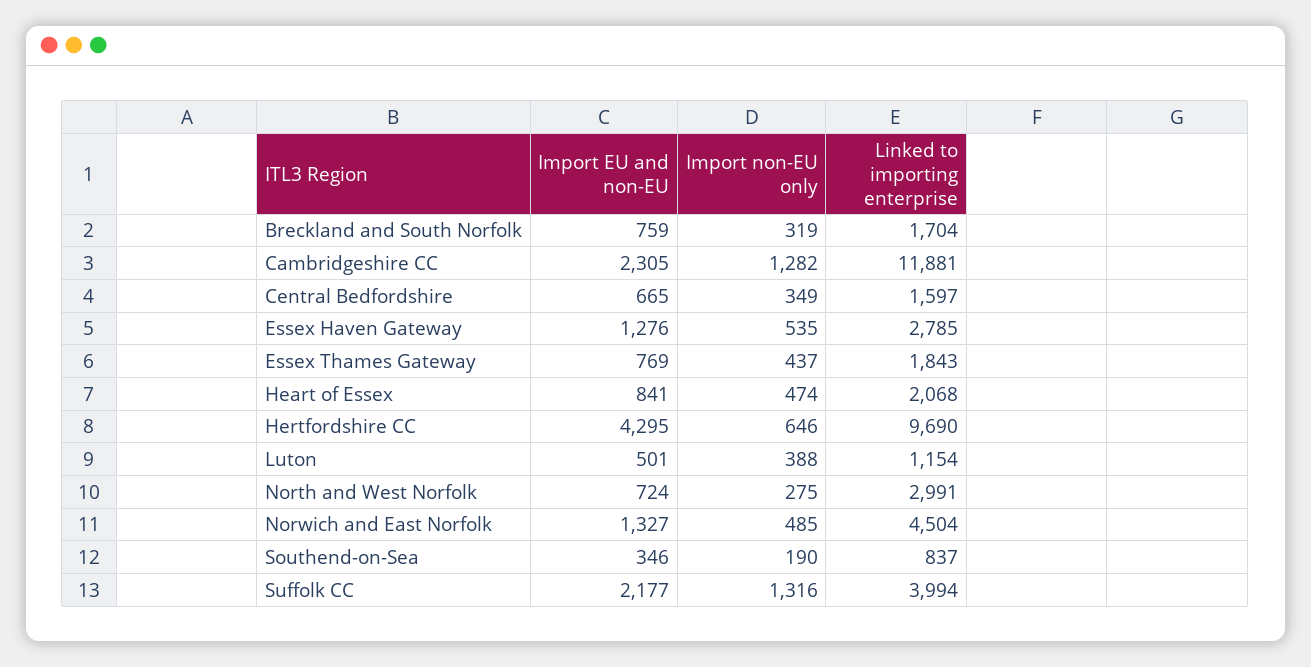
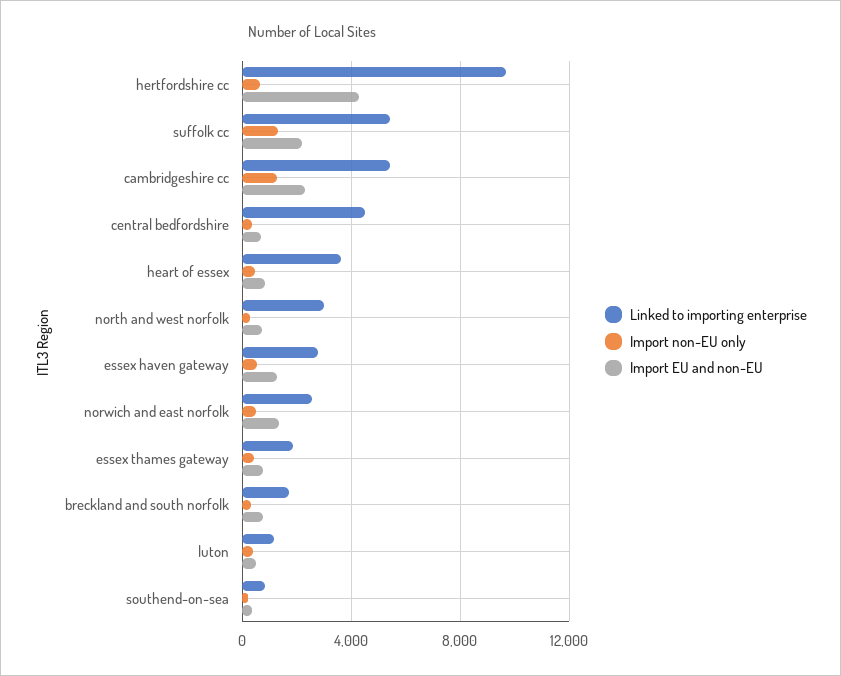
Linked to importing enterprise, Cambridgeshire CC: 11881 -> 5500
Linked to importing enterprise, Central Bedfordshire: 1597 -> 4500
Linked to importing enterprise, Heart of Essex: 2068 -> 3500
Linked to importing enterprise, Norwich and East Norfolk: 4504 -> 2500
Linked to importing enterprise, Suffolk CC: 3994 -> 5500

